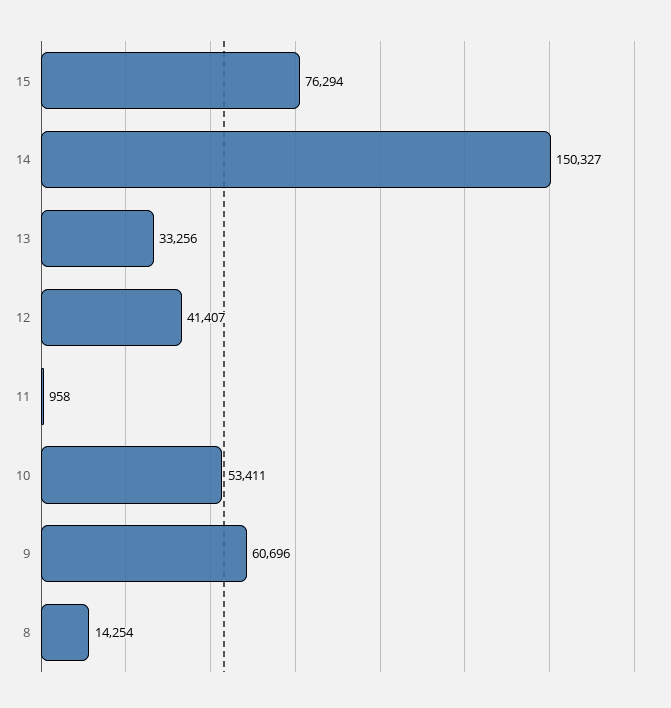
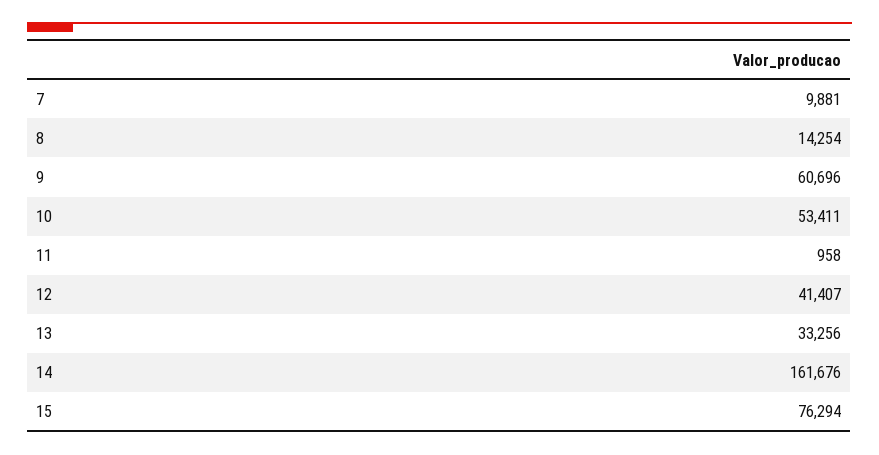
14: 150327 -> 161676
7: none -> 9881

